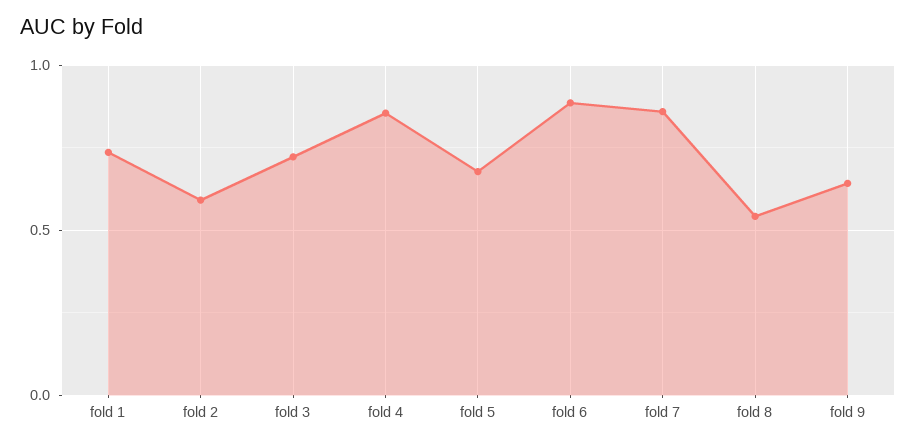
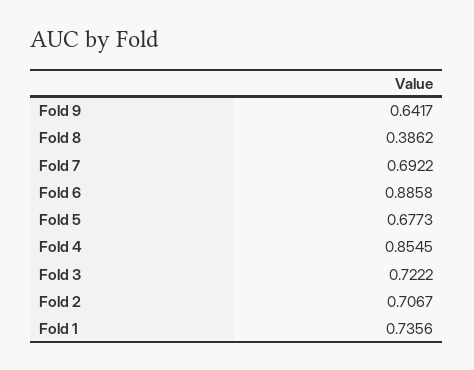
fold 2: 0.6 -> 0.7067
fold 7: 0.85 -> 0.6922
fold 8: 0.55 -> 0.3862

